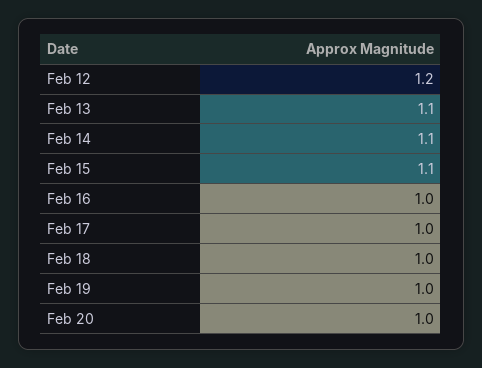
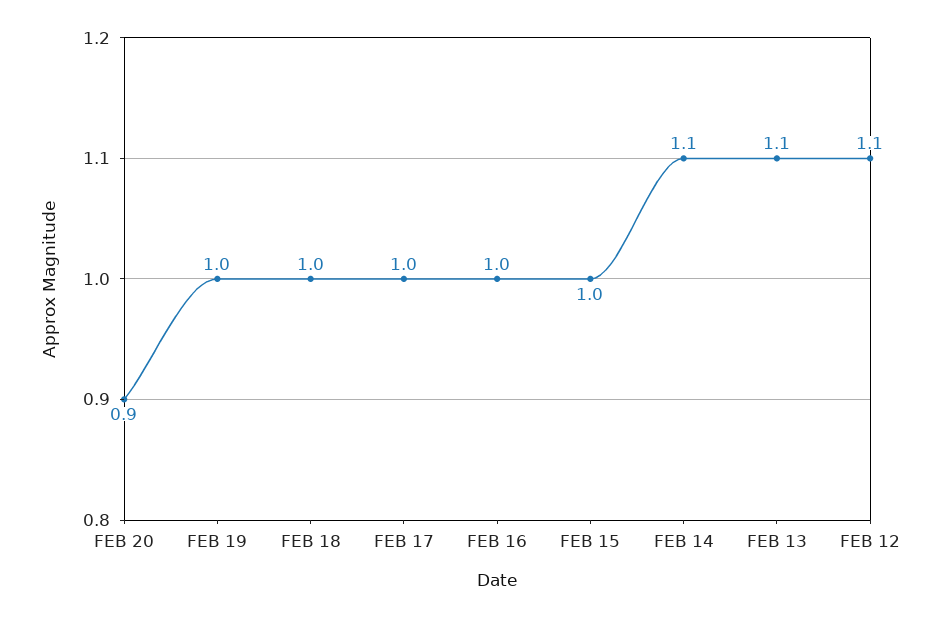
Feb 12: 1.2 -> 1.1
Feb 15: 1.1 -> 1
Feb 20: 1 -> 0.9

